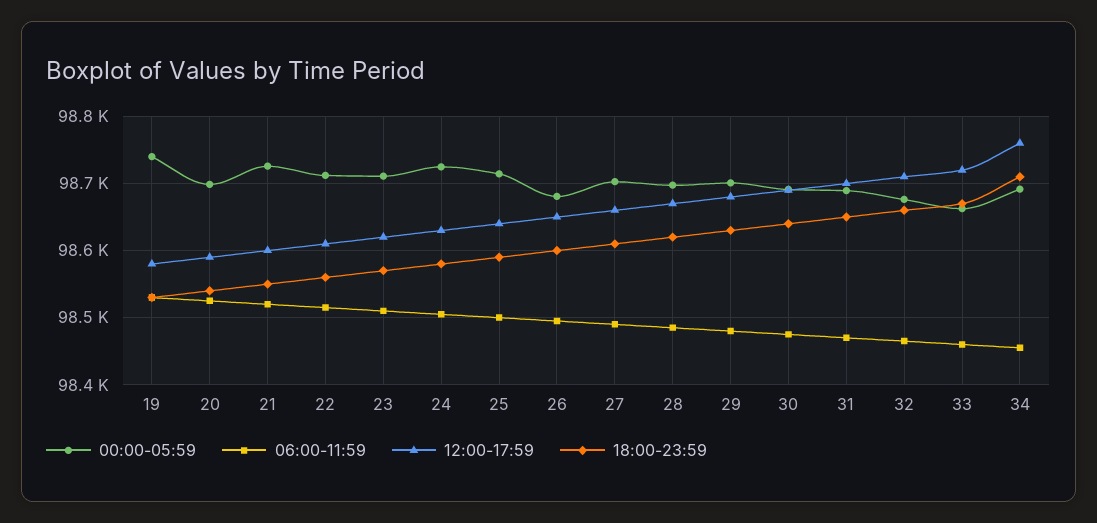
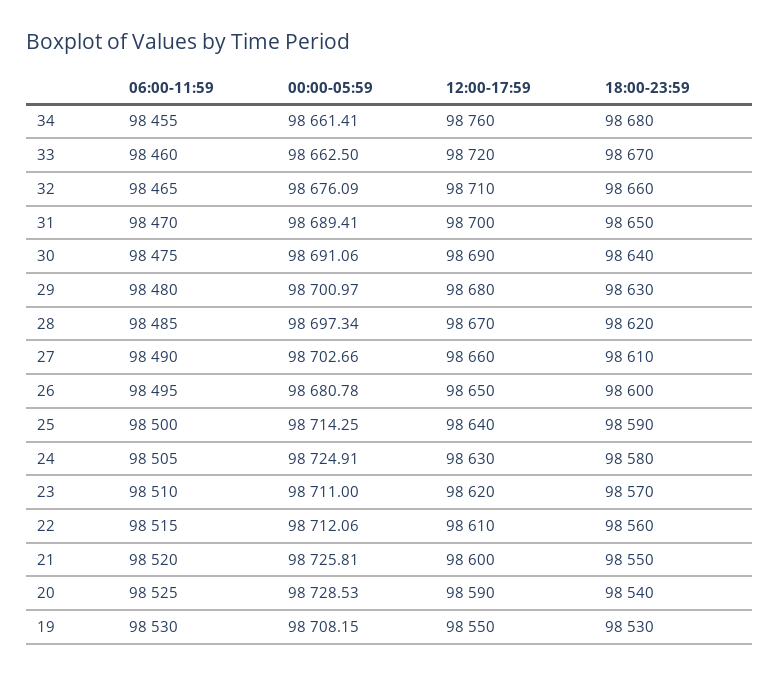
00:00-05:59, 19: 98740 -> 98708.15
12:00-17:59, 19: 98580 -> 98550
00:00-05:59, 20: 98700 -> 98728.53
00:00-05:59, 34: 98690 -> 98661.41
18:00-23:59, 34: 98710 -> 98680

